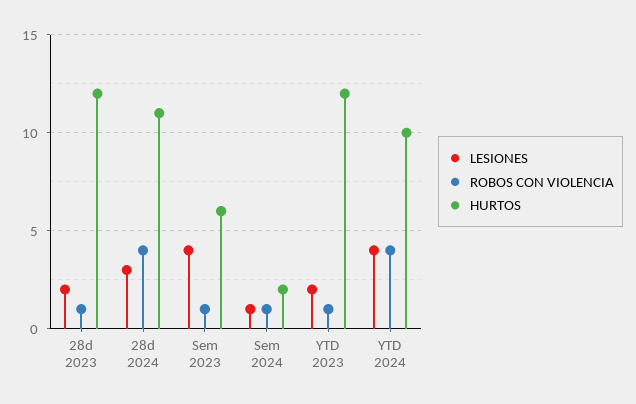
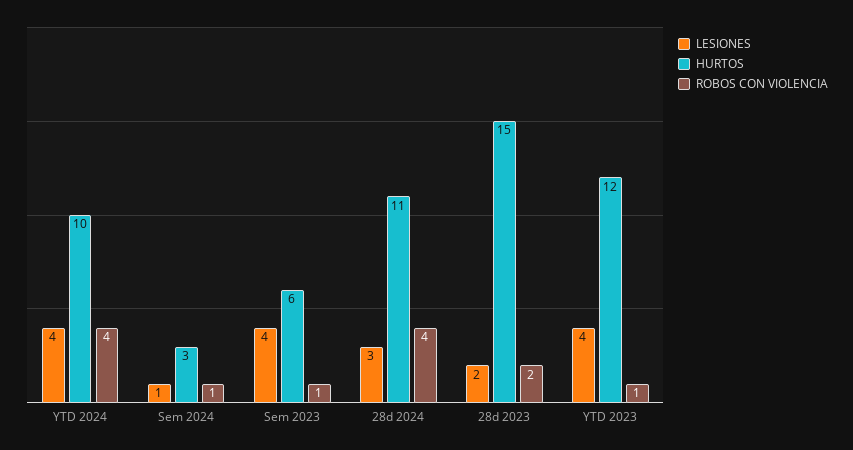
ROBOS CON VIOLENCIA, 28d 2023: 1 -> 2
HURTOS, 28d 2023: 12 -> 15
HURTOS, Sem 2024: 2 -> 3
LESIONES, YTD 2023: 2 -> 4

